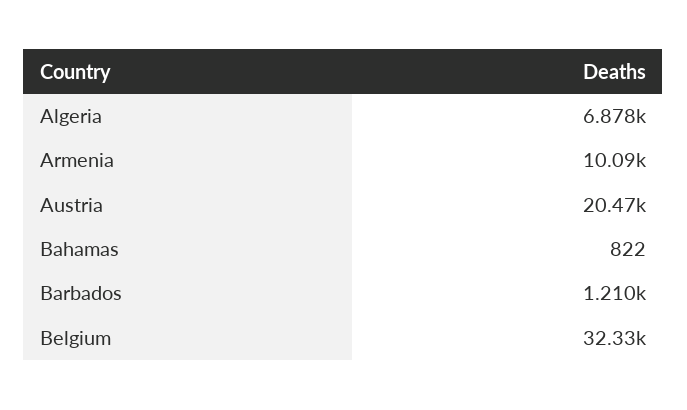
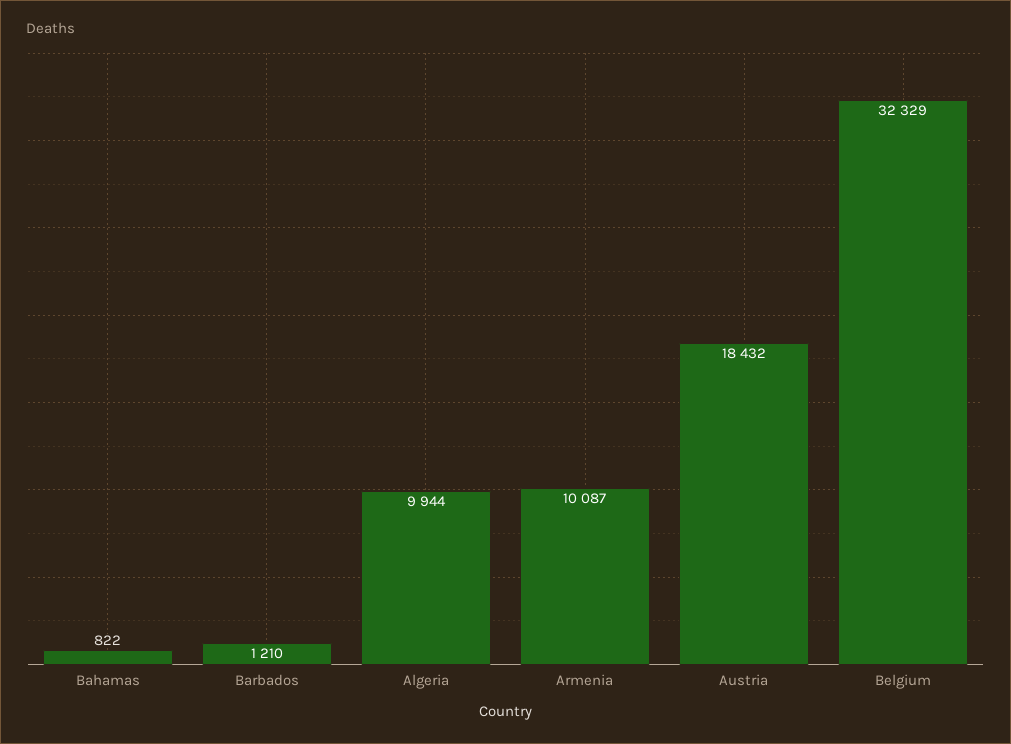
Algeria: 6878 -> 9944
Austria: 20470 -> 18432

